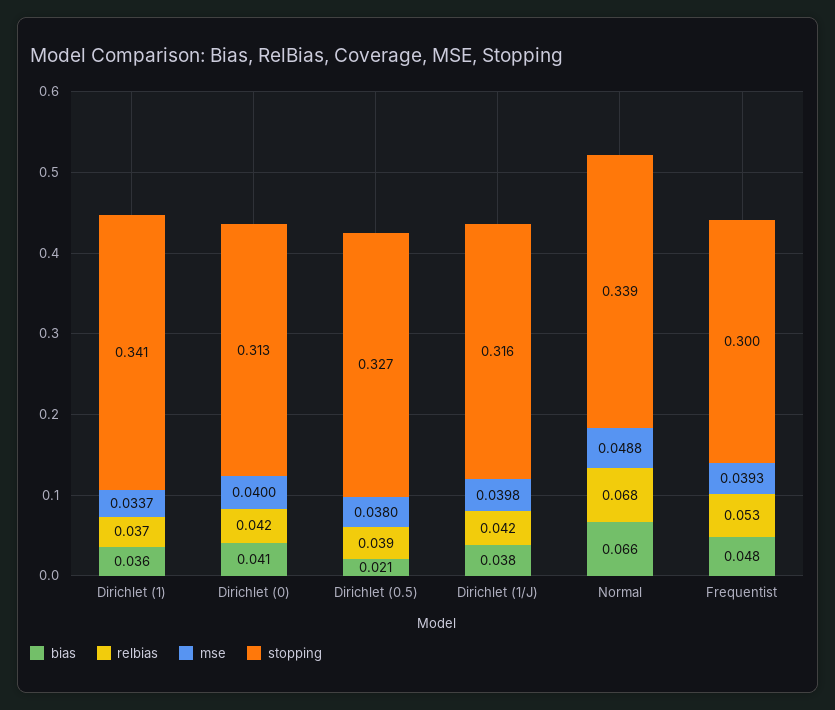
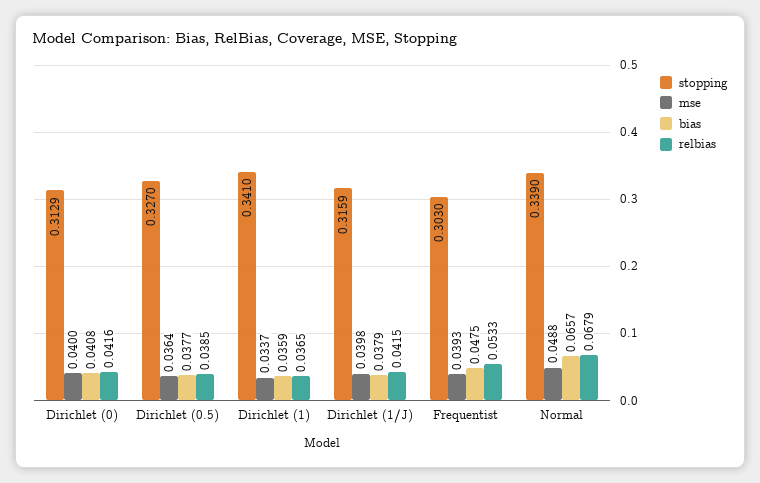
bias, Dirichlet (0.5): 0.021 -> 0.0377
mse, Dirichlet (0.5): 0.038 -> 0.0364
stopping, Frequentist: 0.3 -> 0.303

